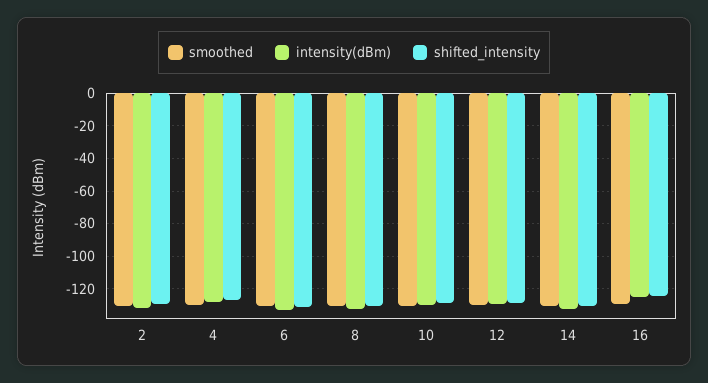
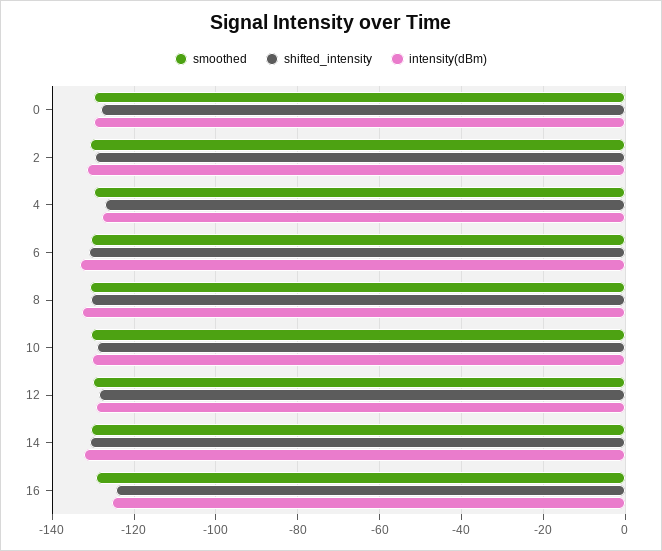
smoothed, 0: none -> -130
shifted_intensity, 0: none -> -128
intensity(dBm), 0: none -> -130

